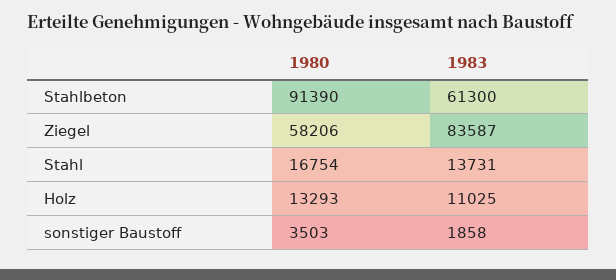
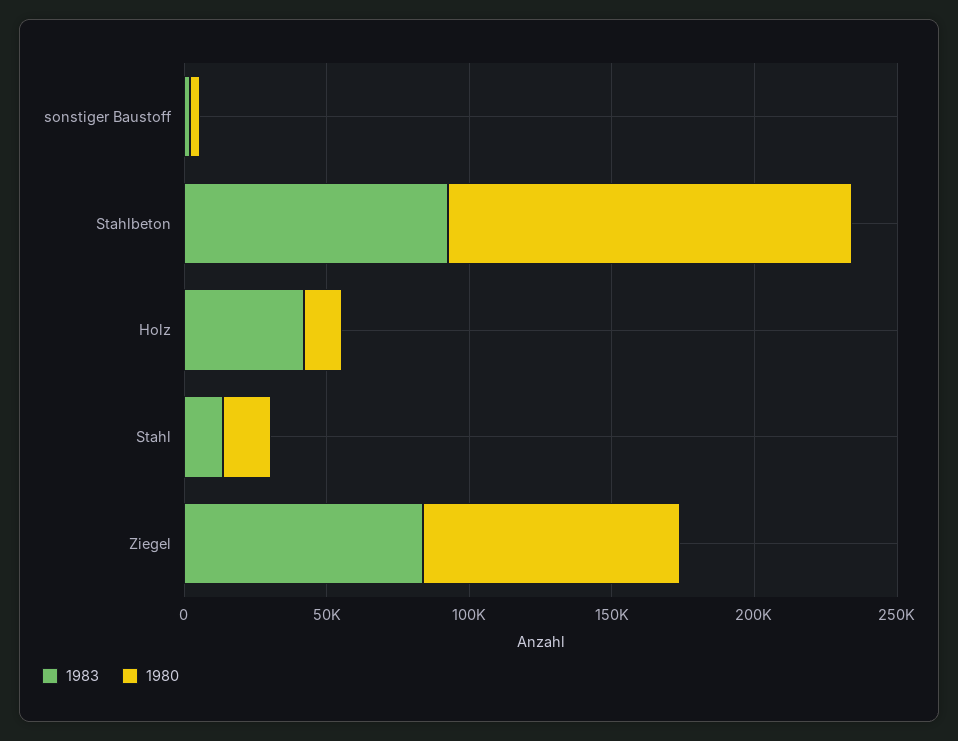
1980, Stahlbeton: 91390 -> 140000
1983, Stahlbeton: 61300 -> 90000
1980, Ziegel: 58206 -> 90000
1983, Holz: 11025 -> 40000

